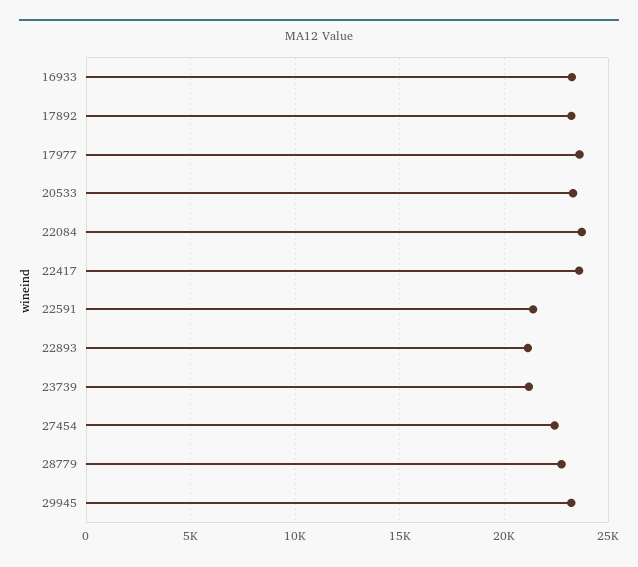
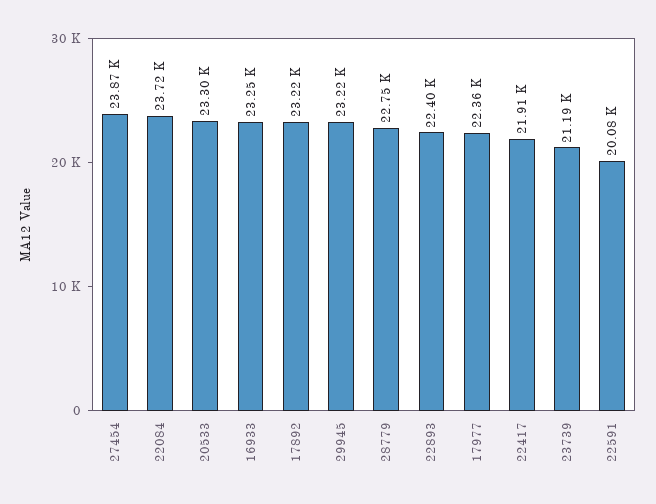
17977: 23500 -> 22360
22417: 23500 -> 21910
22591: 21500 -> 20080
22893: 21000 -> 22400
27454: 22500 -> 23870

